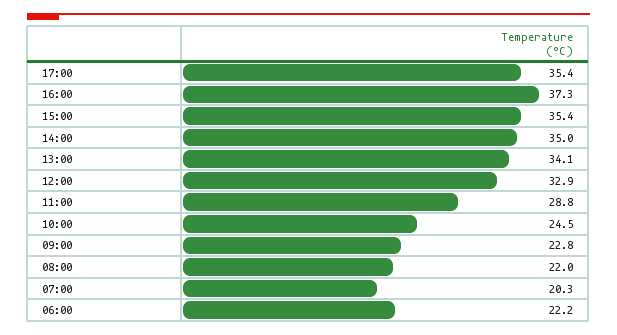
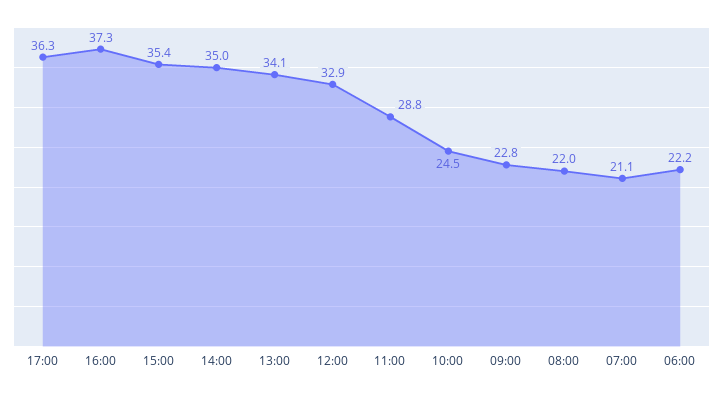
17:00: 35.4 -> 36.3
07:00: 20.3 -> 21.1

